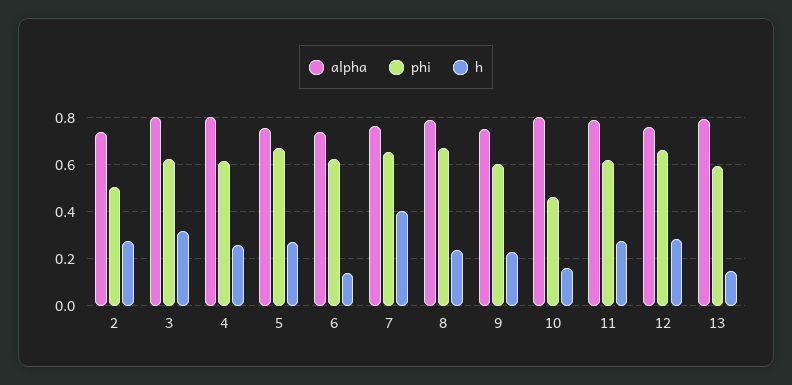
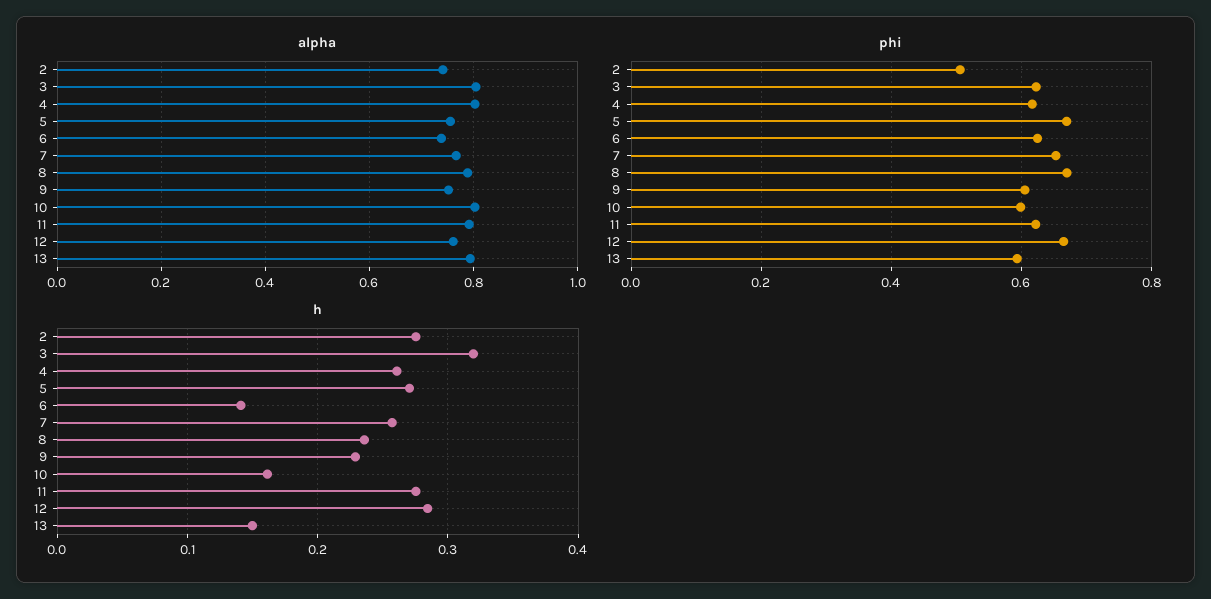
h, 7: 0.4 -> 0.26
phi, 10: 0.45 -> 0.6

